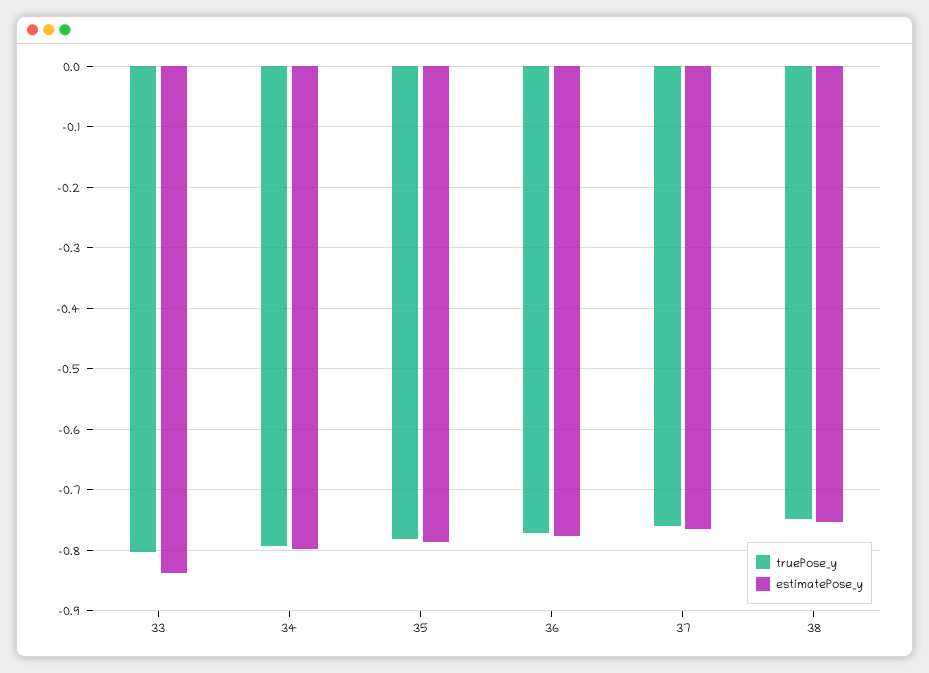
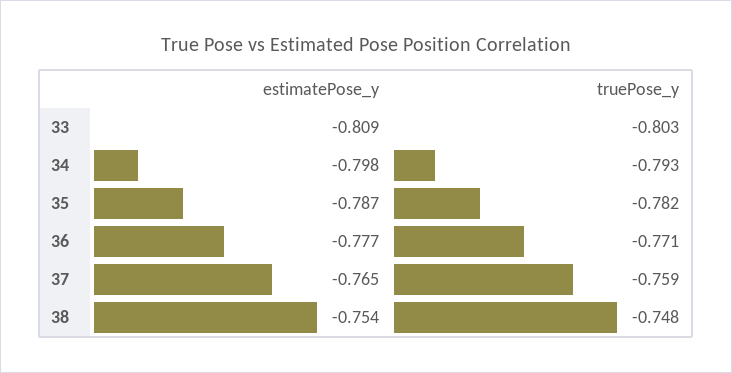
estimatePose_y, 33: -0.84 -> -0.809

